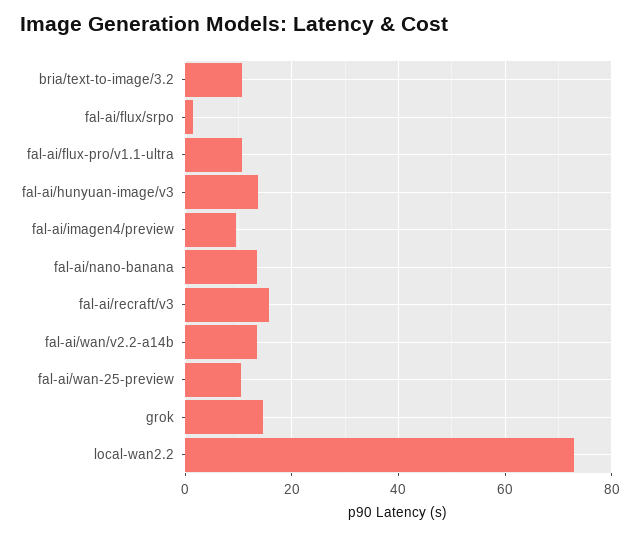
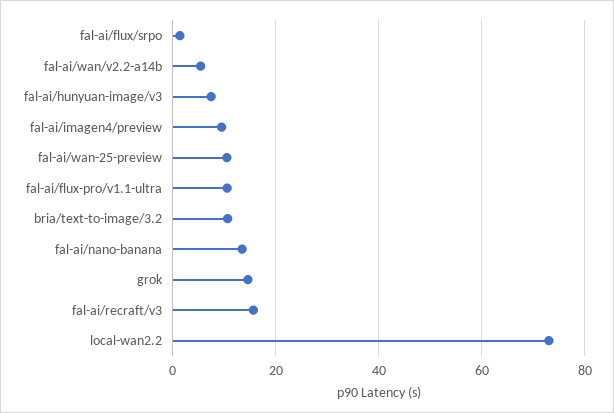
fal-ai/hunyuan-image/v3: 14 -> 8
fal-ai/wan/v2.2-a14b: 14 -> 6

